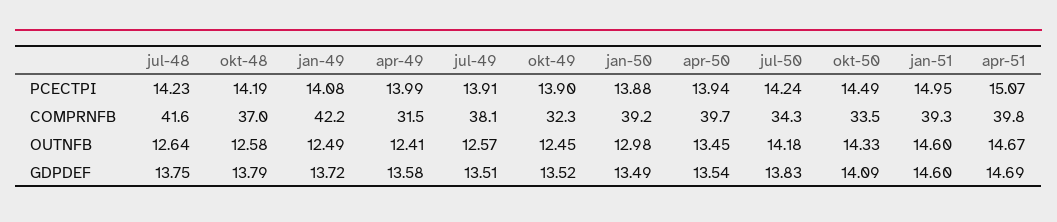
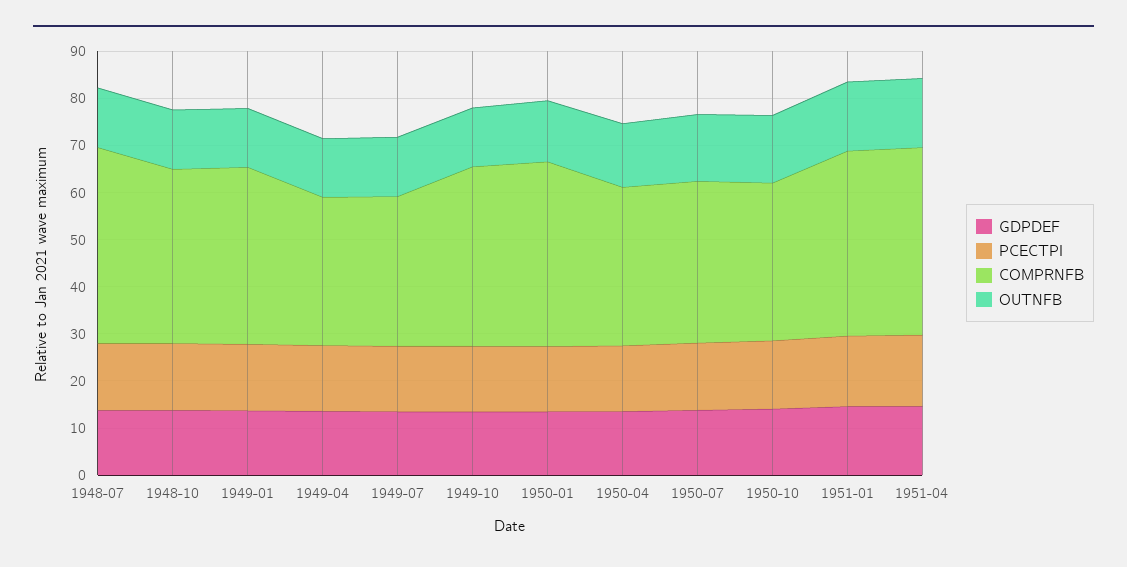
COMPRNFB, jan-49: 42.2 -> 38
COMPRNFB, jul-49: 38.1 -> 32
COMPRNFB, okt-49: 32.3 -> 38
COMPRNFB, apr-50: 39.7 -> 34

